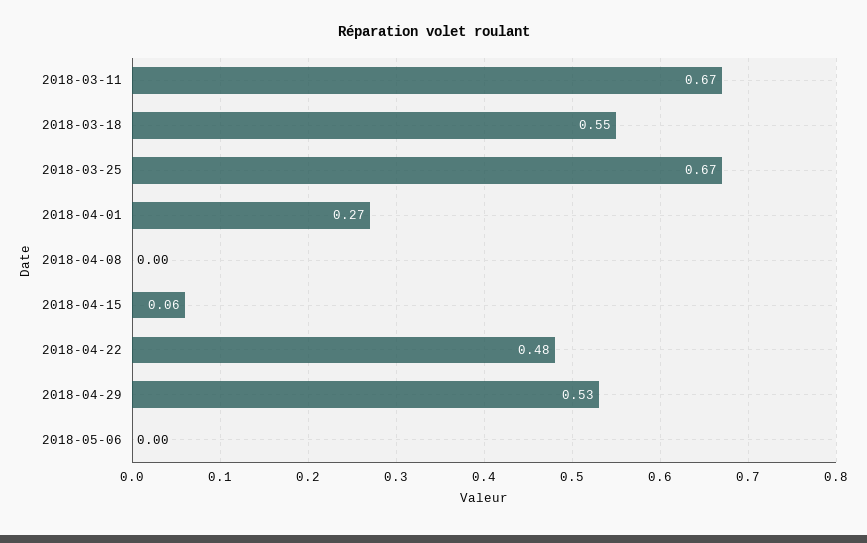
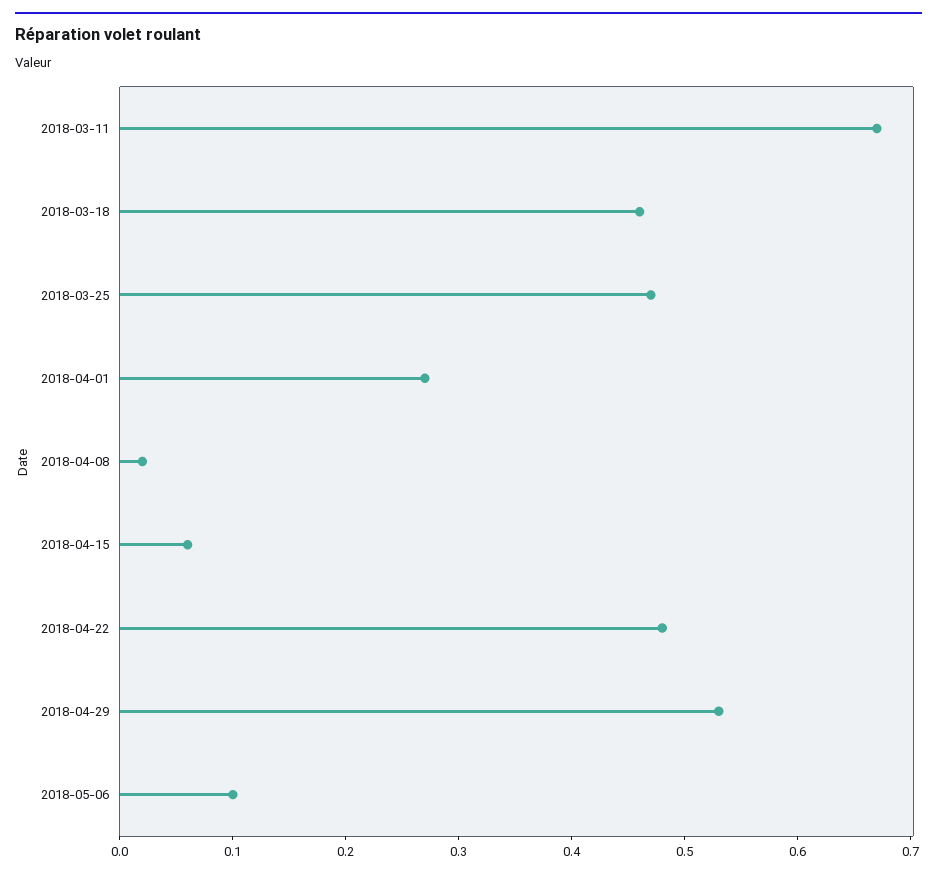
2018-03-18: 0.55 -> 0.46
2018-03-25: 0.67 -> 0.47
2018-04-08: 0 -> 0.02
2018-05-06: 0 -> 0.1

